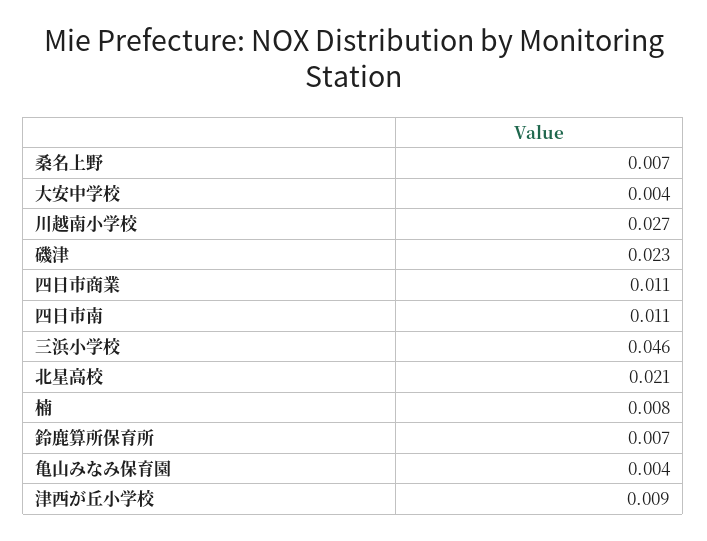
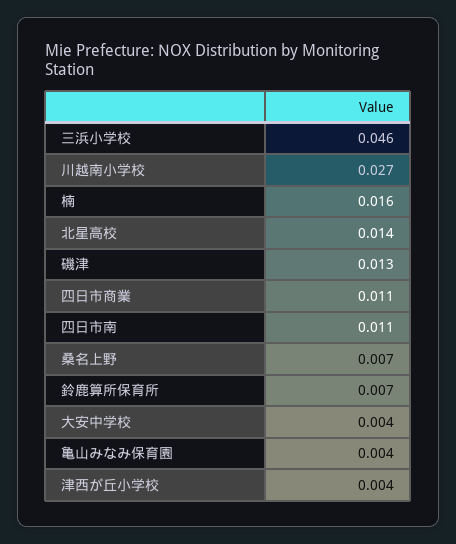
磯津: 0.023 -> 0.013
北星高校: 0.021 -> 0.014
楠: 0.008 -> 0.016
津西が丘小学校: 0.009 -> 0.004

